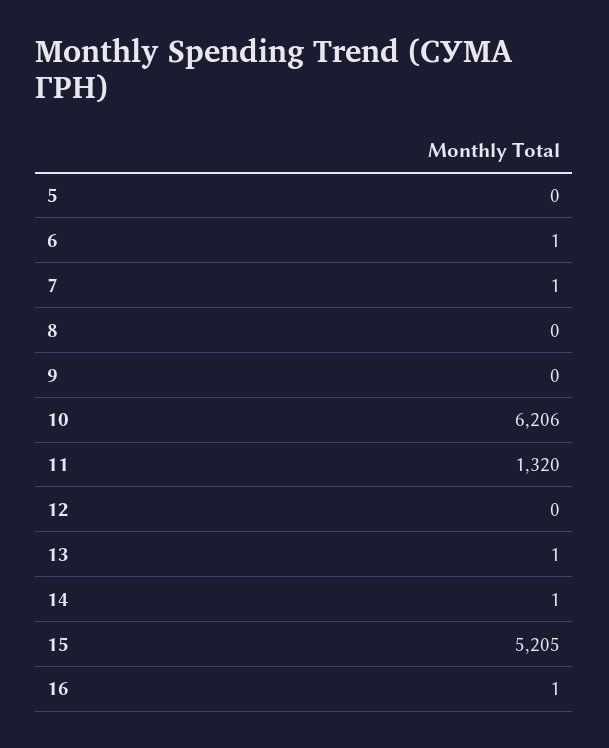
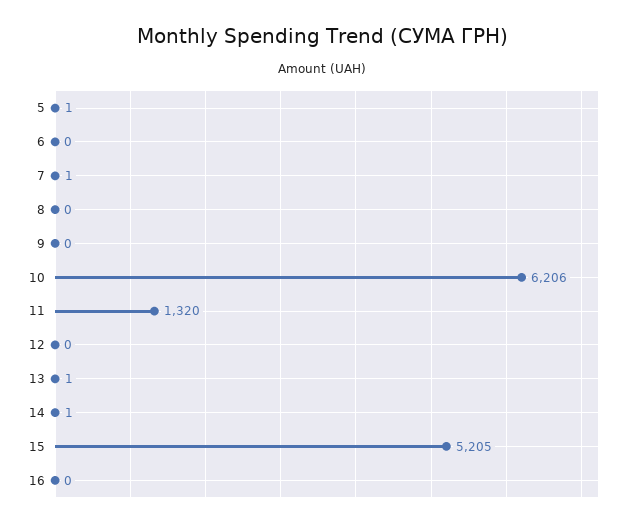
5: 0 -> 1
6: 1 -> 0
16: 1 -> 0

